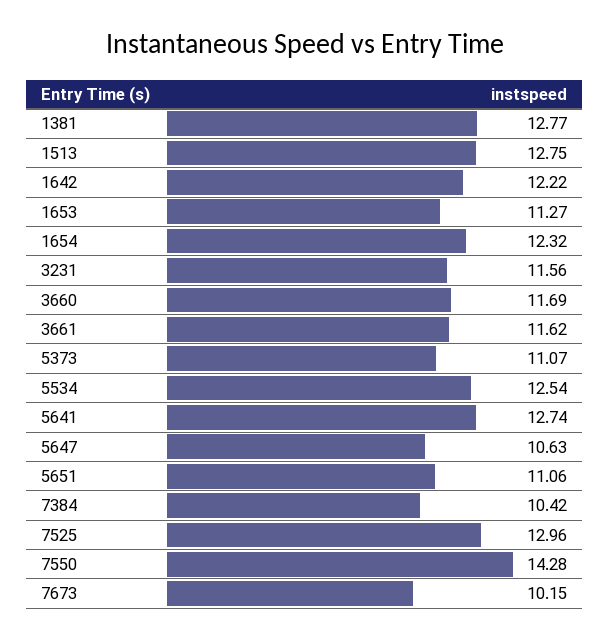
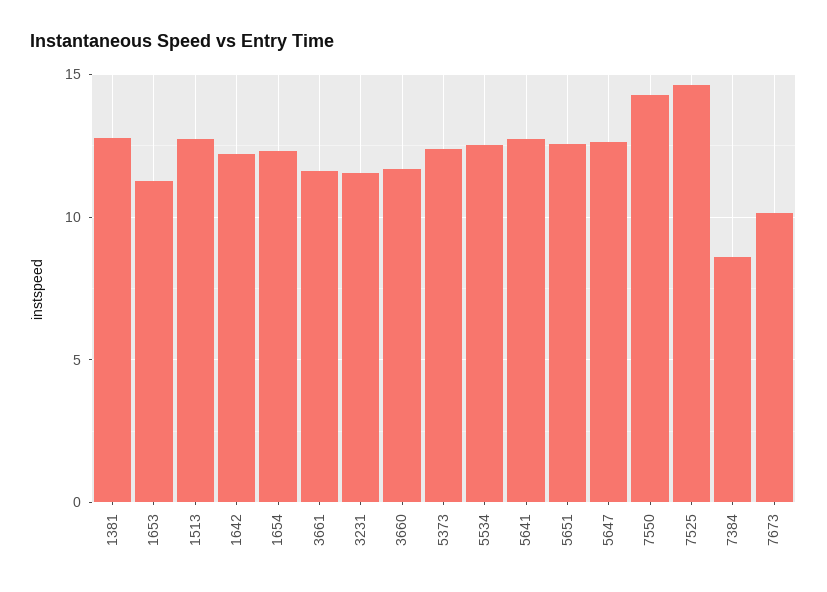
5373: 11.07 -> 12.5
5647: 10.63 -> 12.5
5651: 11.06 -> 12.5
7384: 10.42 -> 8.5
7525: 12.96 -> 14.5

